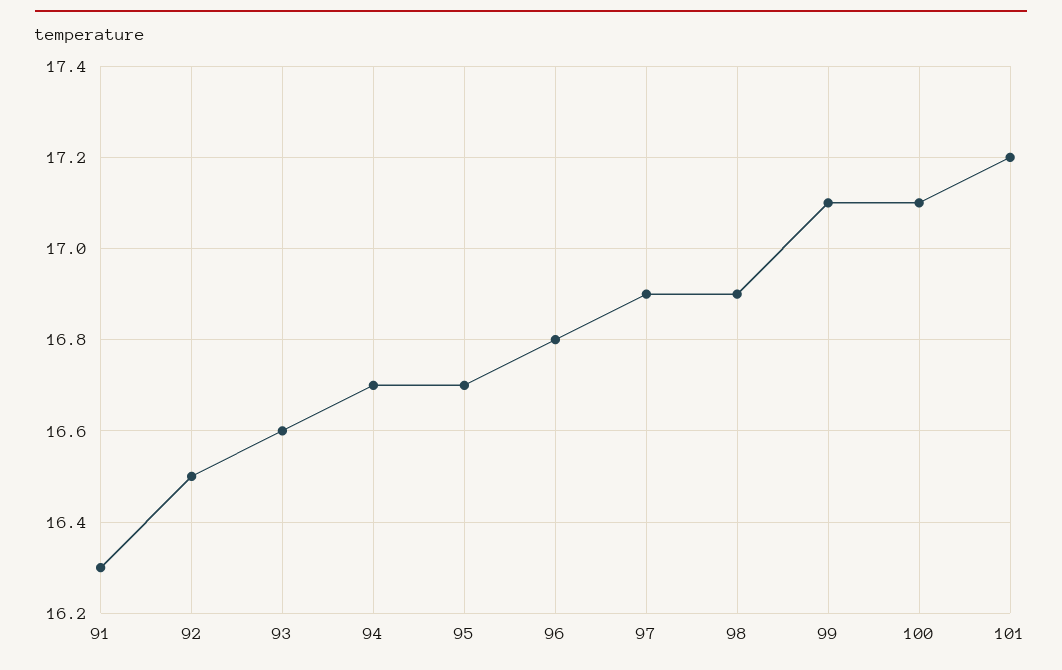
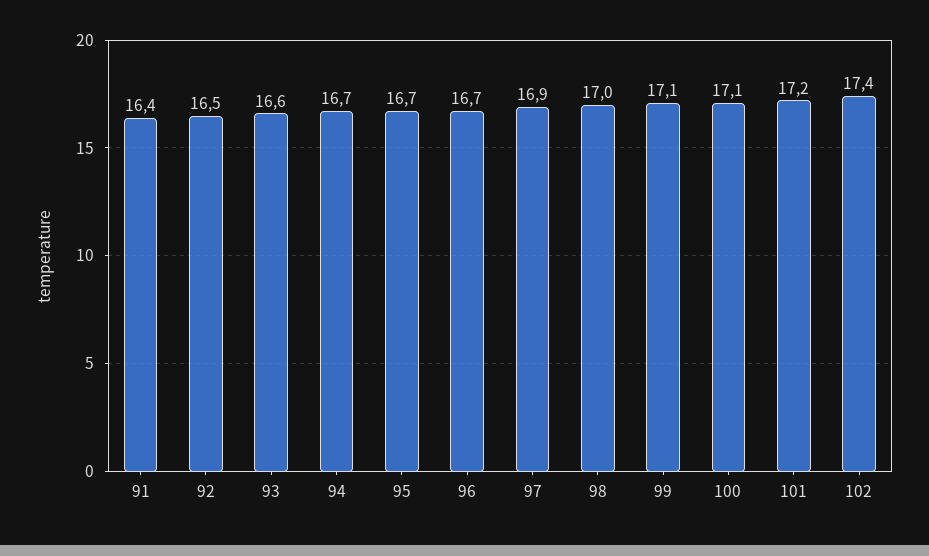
91: 16.3 -> 16.4
96: 16.8 -> 16.7
98: 16.9 -> 17
102: none -> 17.4

